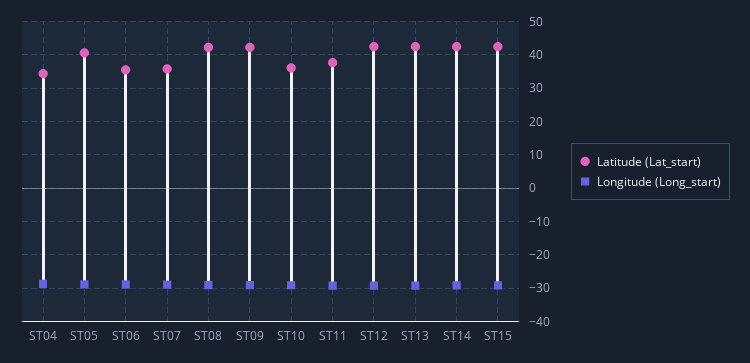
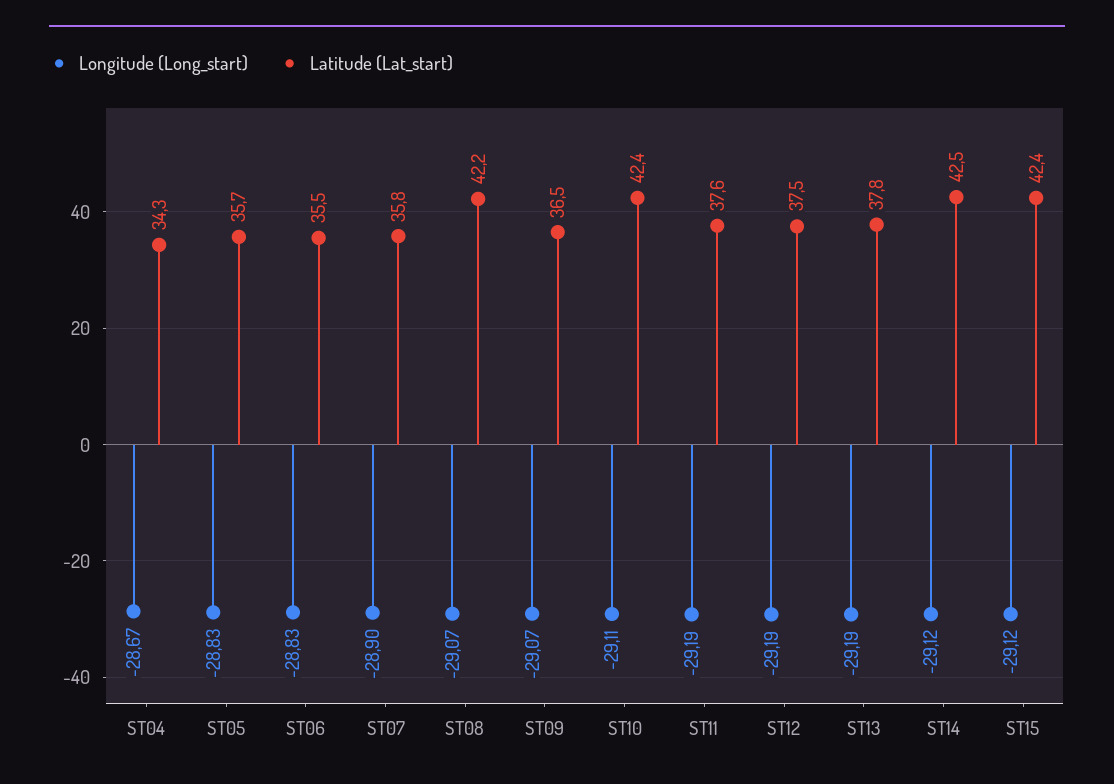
Latitude (Lat_start), ST05: 40 -> 35.7
Latitude (Lat_start), ST09: 42 -> 36.5
Latitude (Lat_start), ST10: 36 -> 42.4
Latitude (Lat_start), ST12: 42 -> 37.5
Latitude (Lat_start), ST13: 42 -> 37.8

